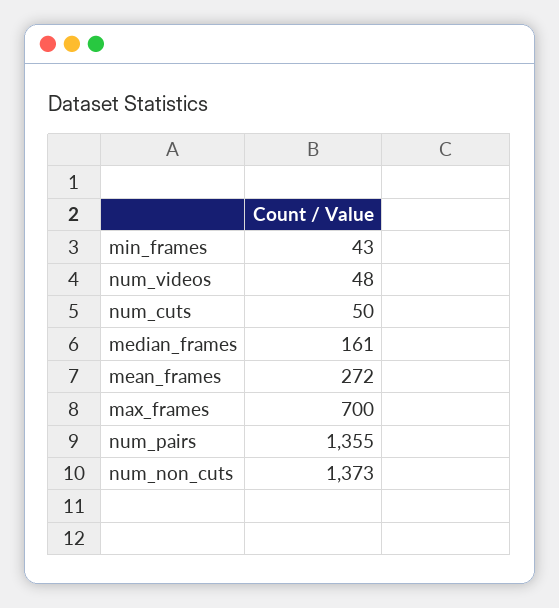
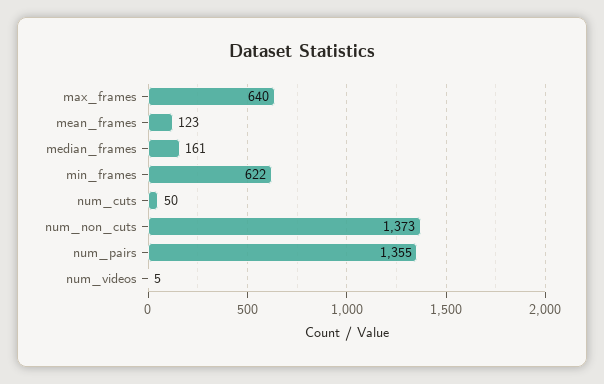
min_frames: 43 -> 622
num_videos: 48 -> 5
mean_frames: 272 -> 123
max_frames: 700 -> 640

